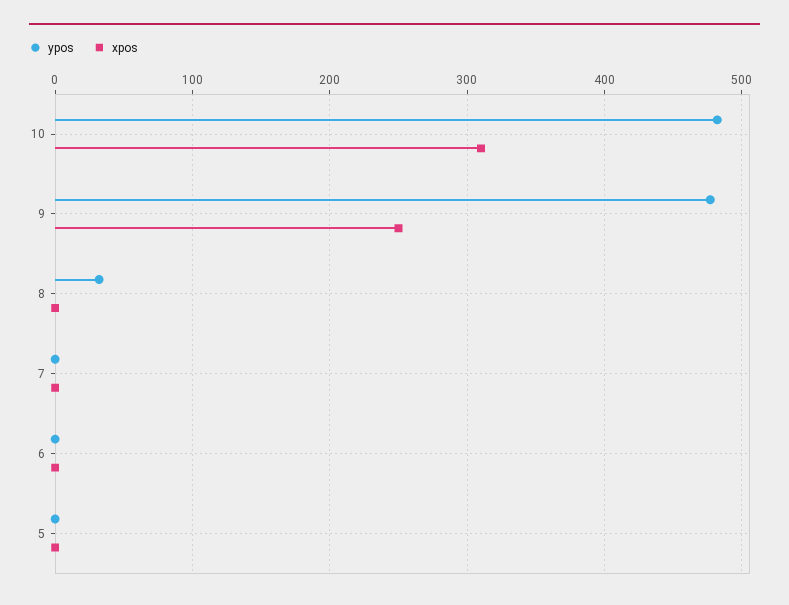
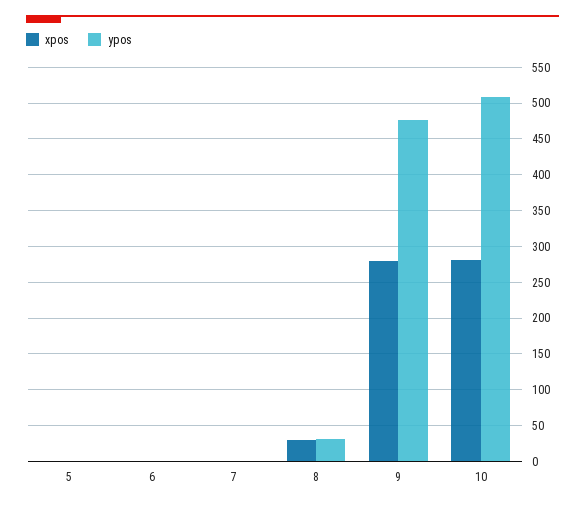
ypos, 10: 480 -> 510
xpos, 10: 310 -> 280
xpos, 9: 250 -> 280
xpos, 8: 0 -> 30

